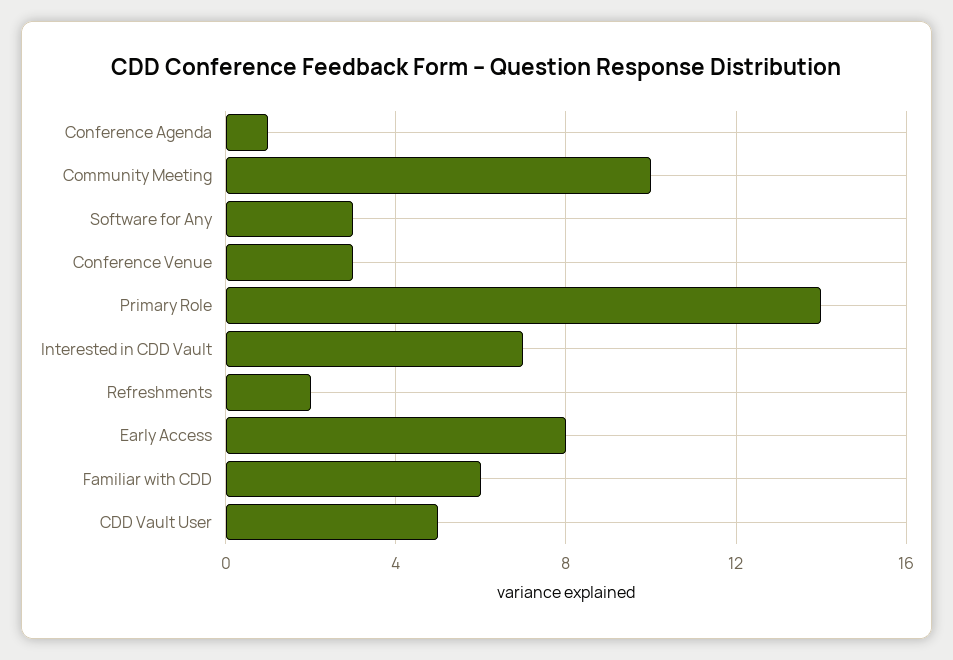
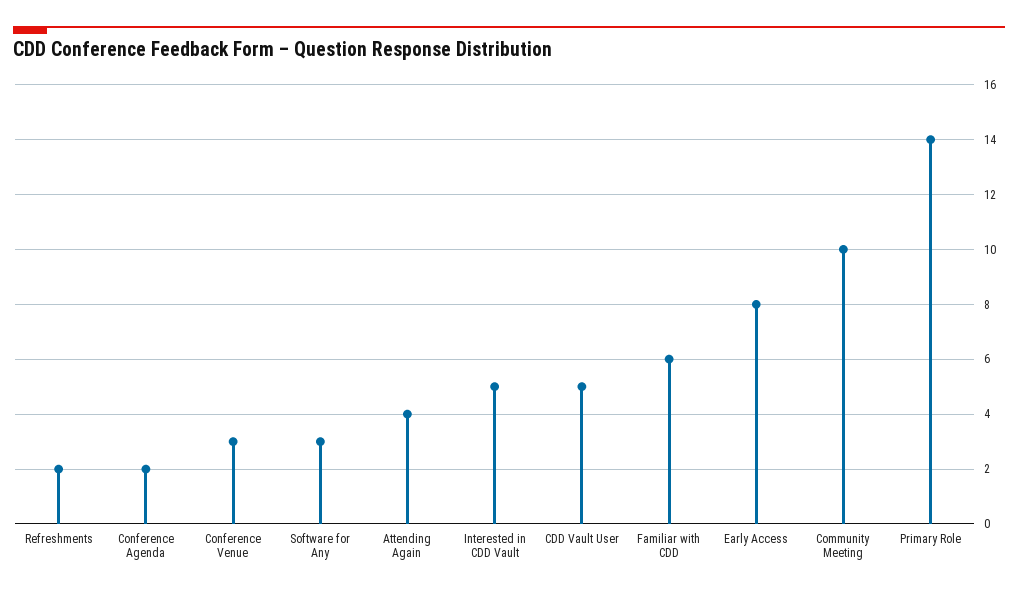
Conference Agenda: 1 -> 2
Interested in CDD Vault: 7 -> 5
Attending Again: none -> 4

